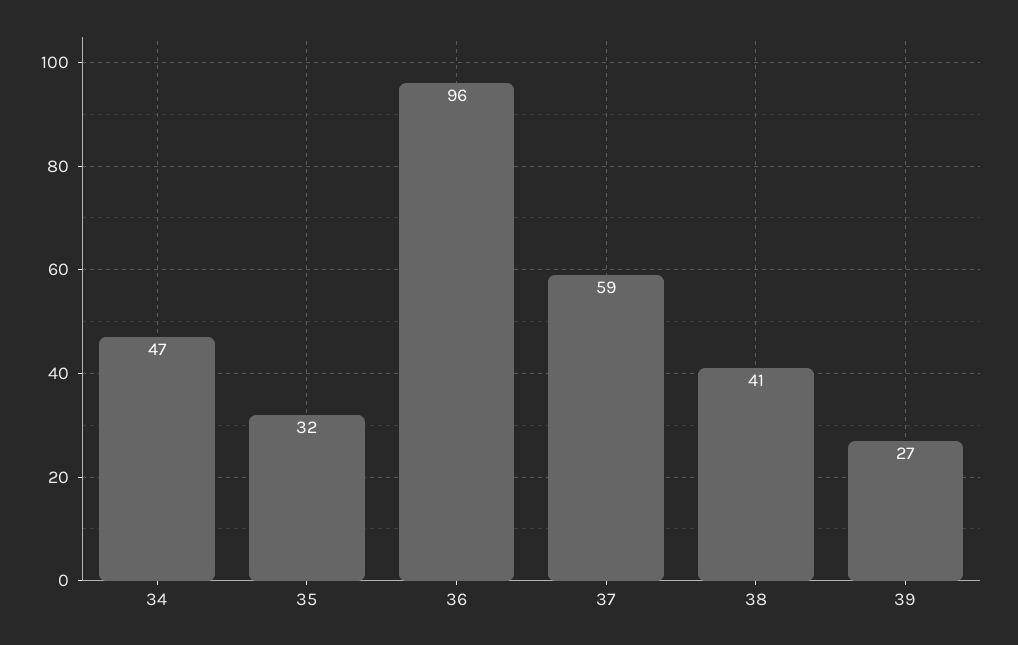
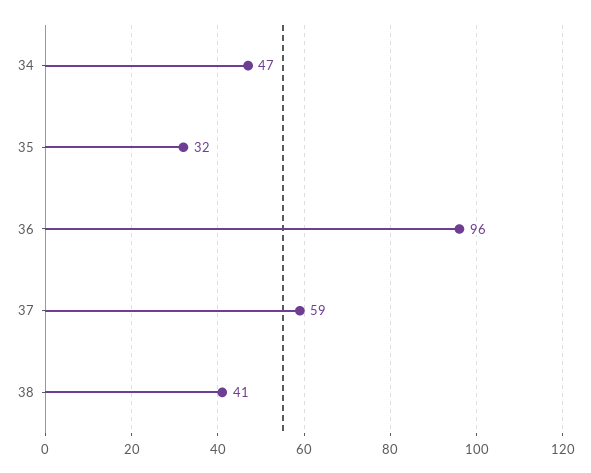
39: 27 -> none

